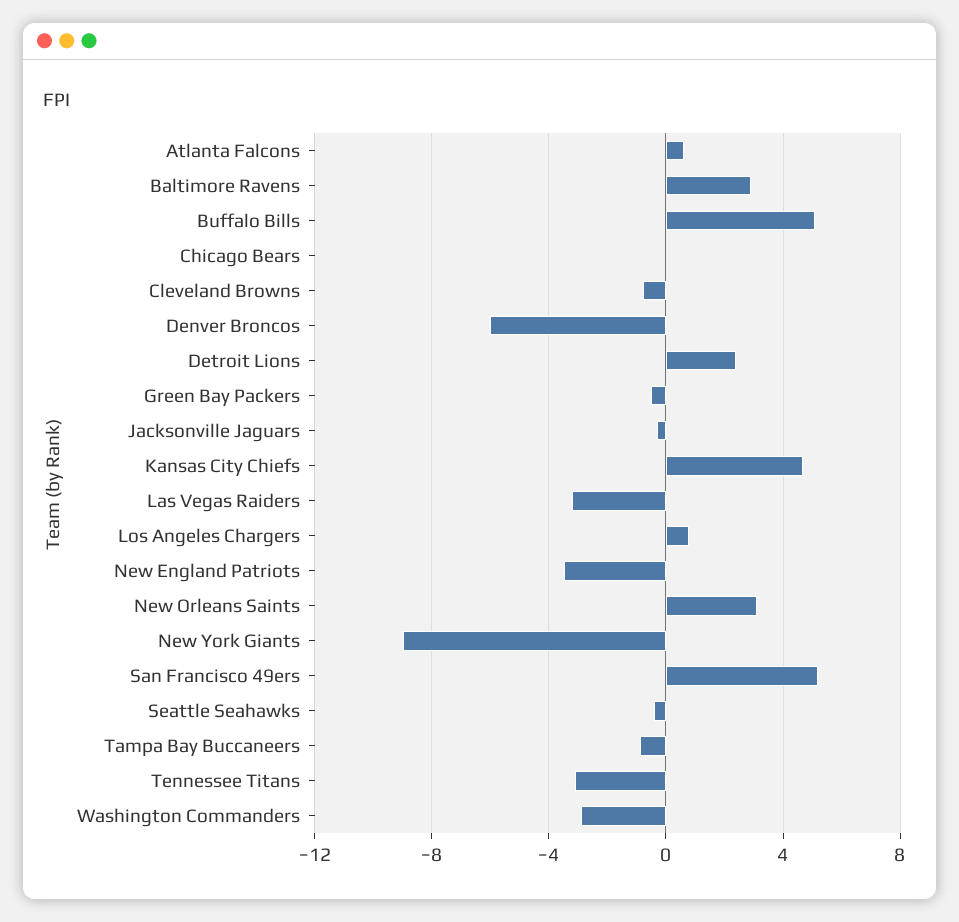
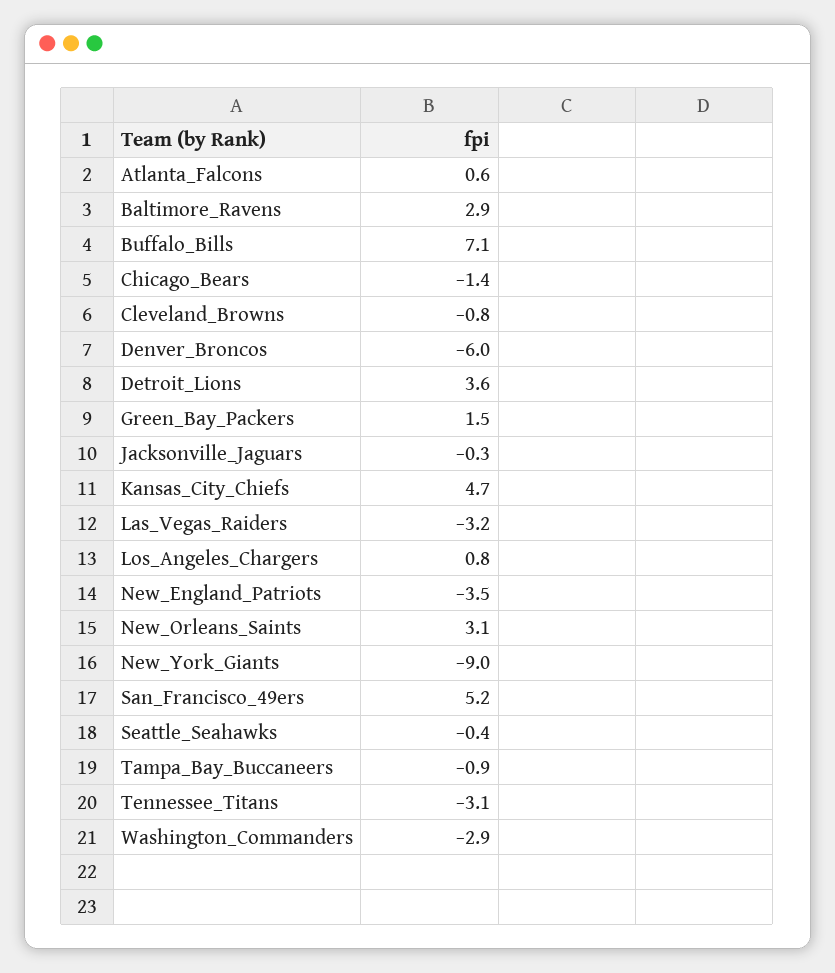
Buffalo Bills: 5 -> 7.1
Chicago Bears: 0 -> -1.4
Detroit Lions: 2.5 -> 3.6
Green Bay Packers: -0.5 -> 1.5

